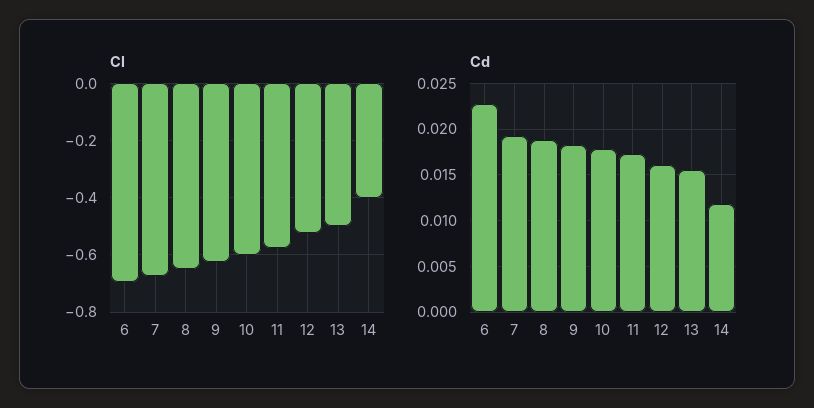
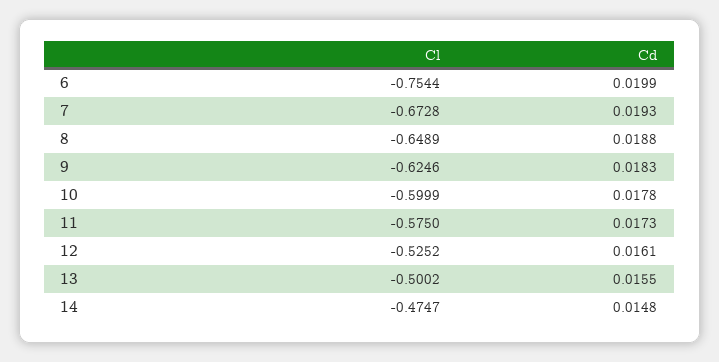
Cl, 6: -0.7 -> -0.7544
Cl, 14: -0.4 -> -0.4747
Cd, 6: 0.023 -> 0.0199
Cd, 14: 0.012 -> 0.0148

